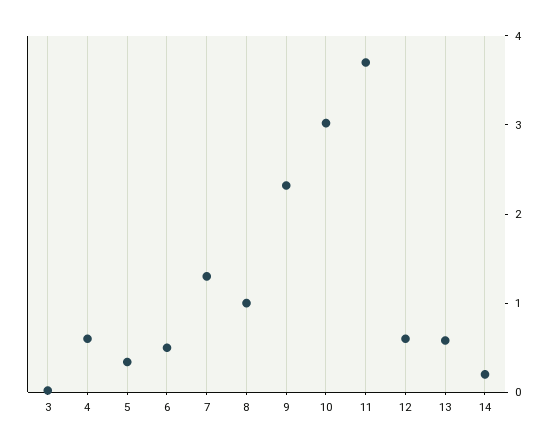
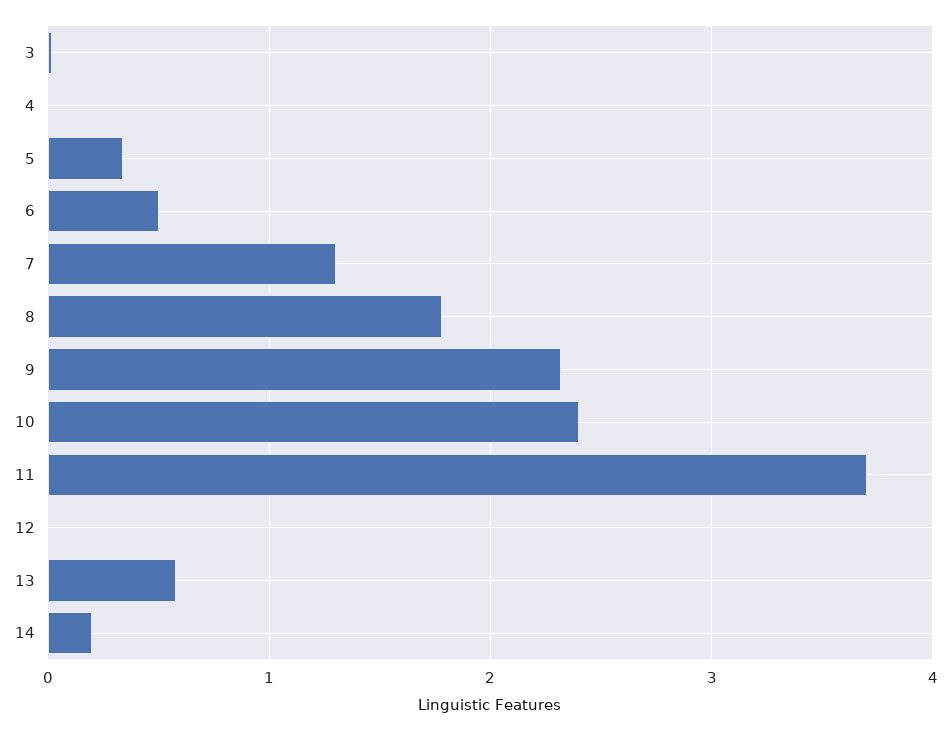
4: 0.6 -> 0
8: 1 -> 1.8
10: 3 -> 2.4
12: 0.6 -> 0

